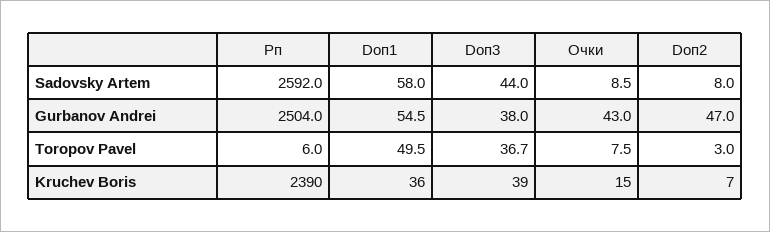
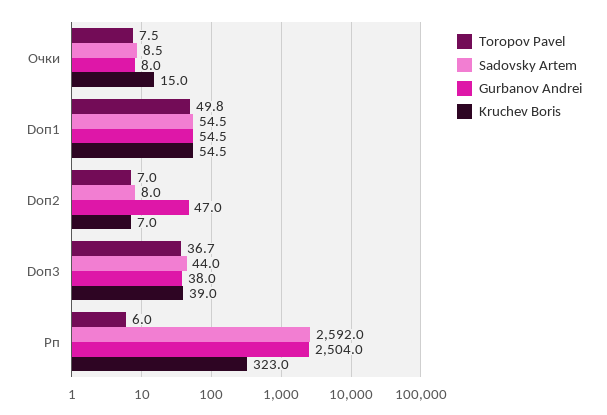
Sadovsky Artem, Doп1: 58 -> 54.5
Gurbanov Andrei, Очки: 43 -> 8
Toropov Pavel, Doп1: 49.5 -> 49.8
Toropov Pavel, Doп2: 3 -> 7
Kruchev Boris, Рп: 2390 -> 323
Kruchev Boris, Doп1: 36 -> 54.5

